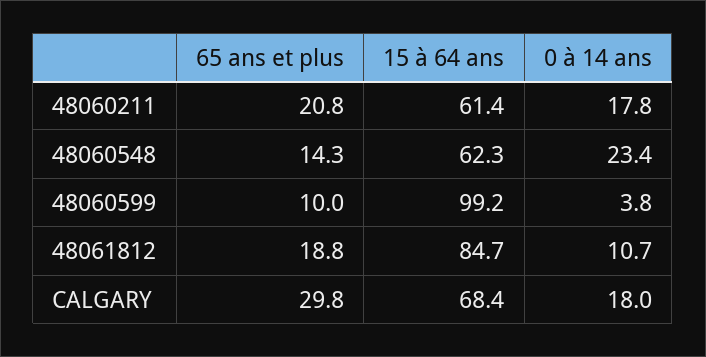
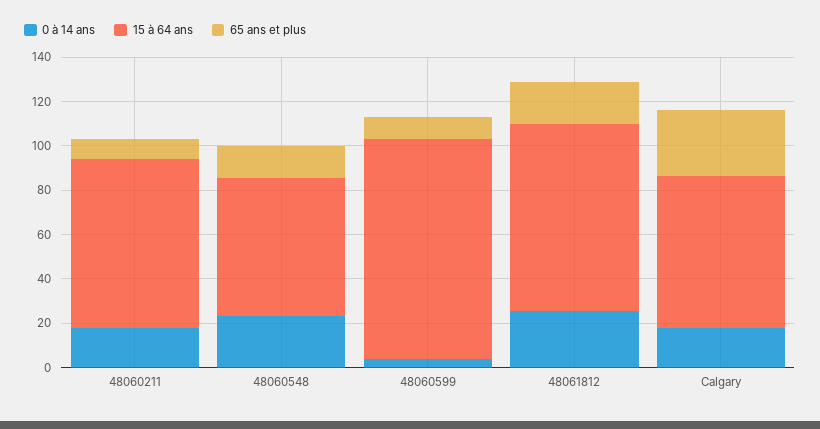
65 ans et plus, 48060211: 20.8 -> 10
15 à 64 ans, 48060211: 61.4 -> 75
0 à 14 ans, 48061812: 10.7 -> 25

